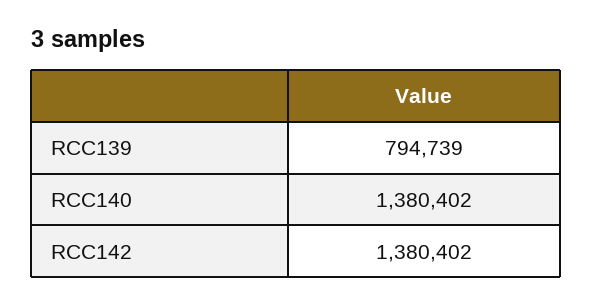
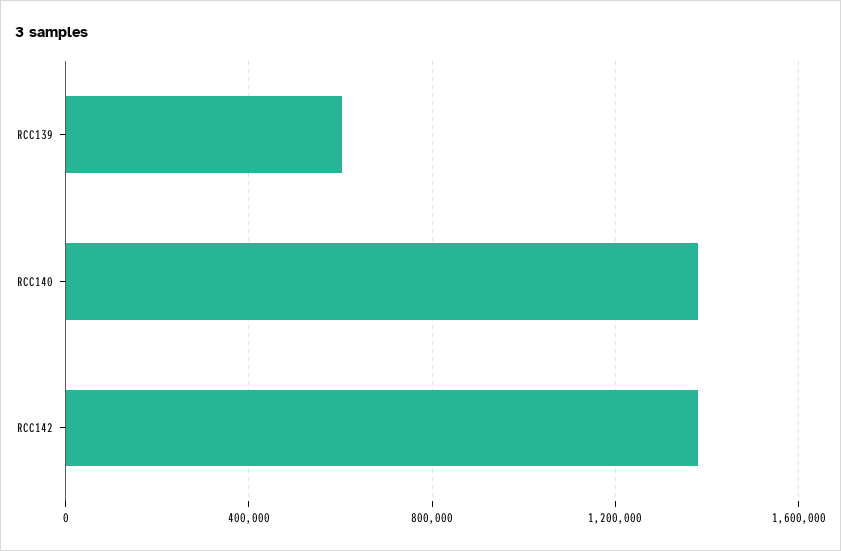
RCC139: 794739 -> 600000

